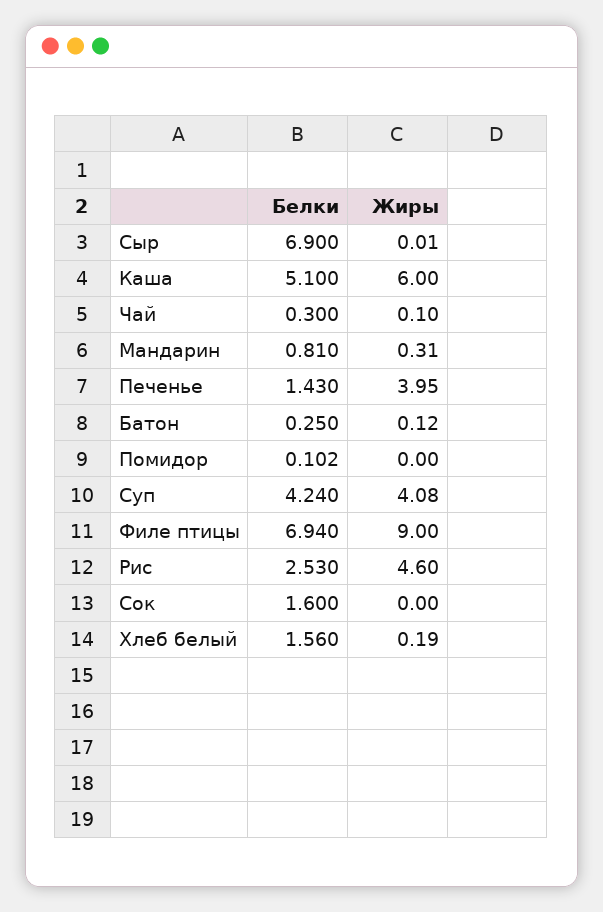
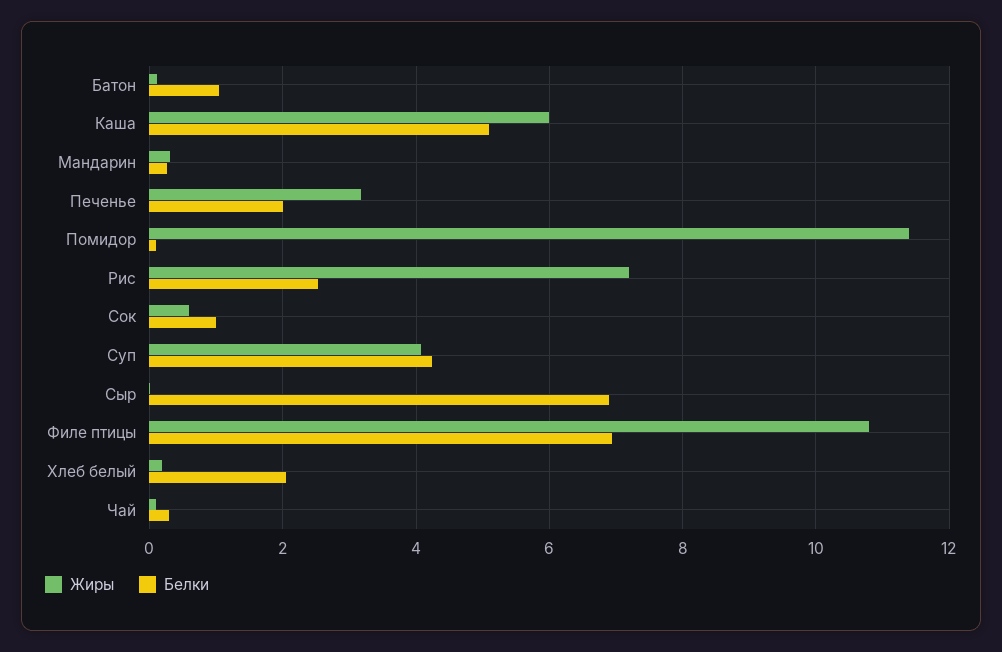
Белки, Мандарин: 0.81 -> 0.2
Белки, Печенье: 1.43 -> 2
Жиры, Печенье: 3.95 -> 3.2
Белки, Батон: 0.25 -> 1
Жиры, Помидор: 0 -> 11.4
Жиры, Филе птицы: 9 -> 10.8
Жиры, Рис: 4.6 -> 7.2
Белки, Сок: 1.6 -> 1
Жиры, Сок: 0 -> 0.6
Белки, Хлеб белый: 1.56 -> 2

